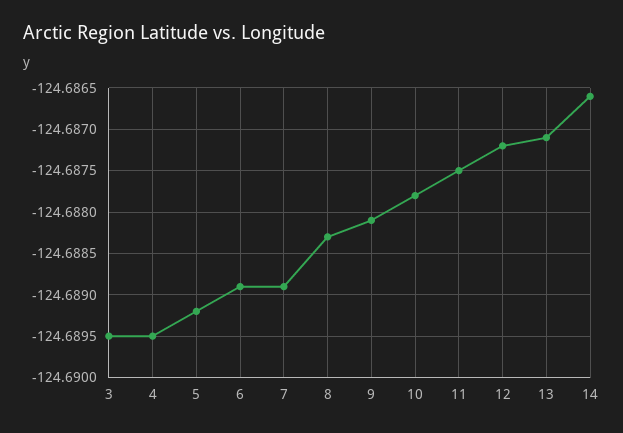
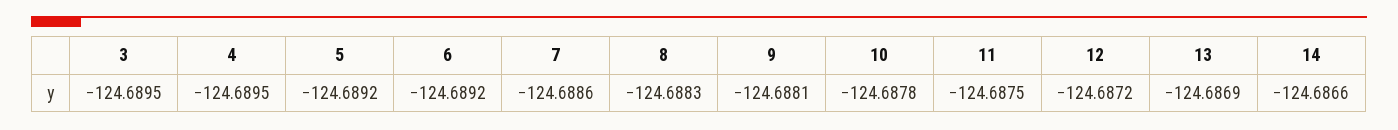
6: -124.6889 -> -124.6892
7: -124.6889 -> -124.6886
13: -124.6871 -> -124.6869

